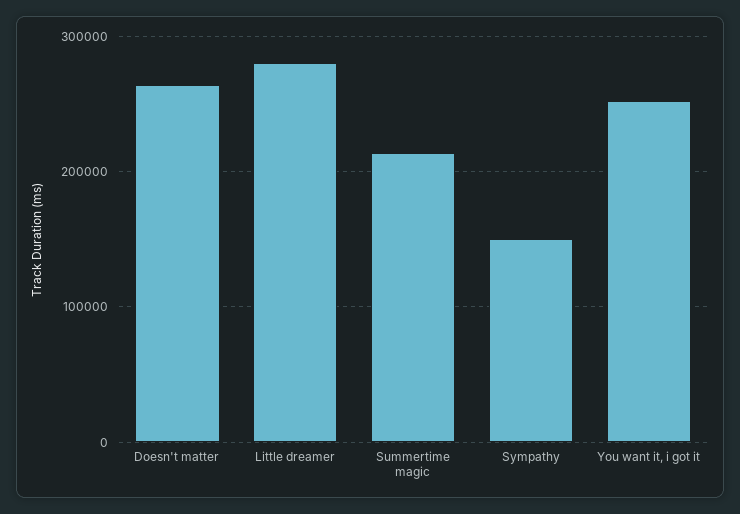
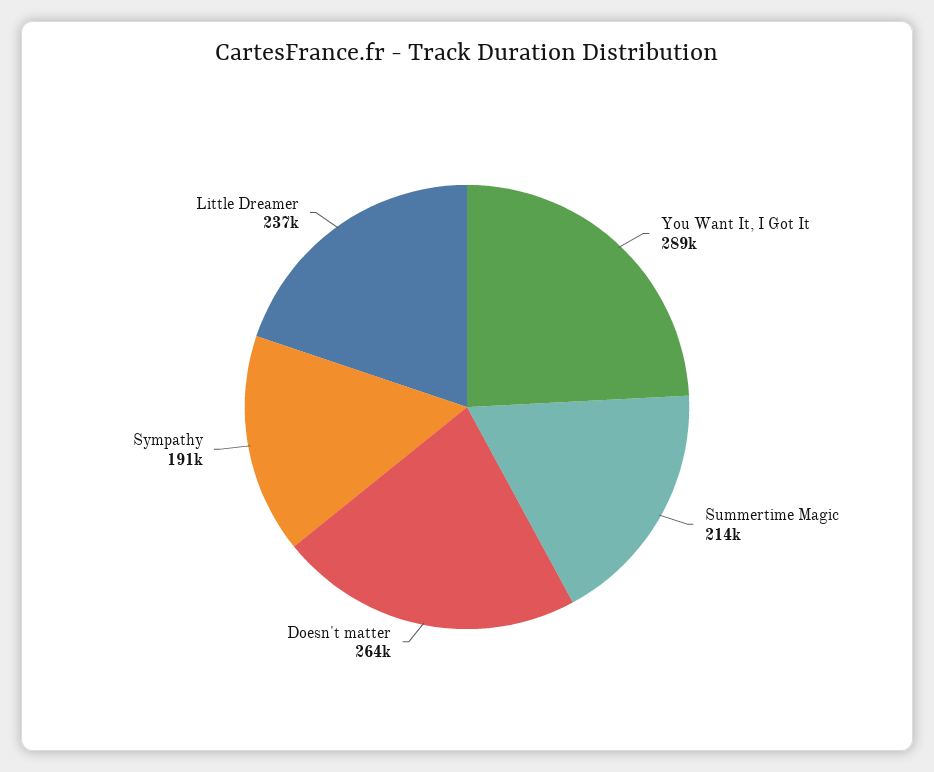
Little dreamer: 280000 -> 237000
Sympathy: 150000 -> 191000
You want it, i got it: 250000 -> 289000

